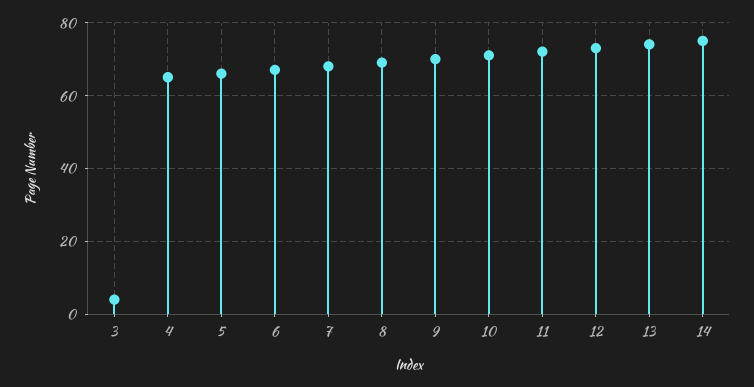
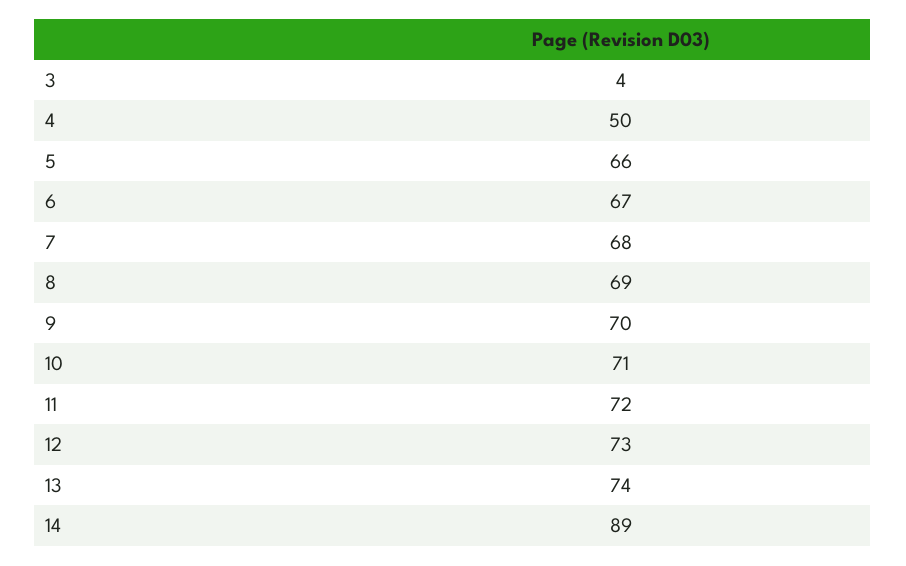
4: 65 -> 50
14: 75 -> 89

